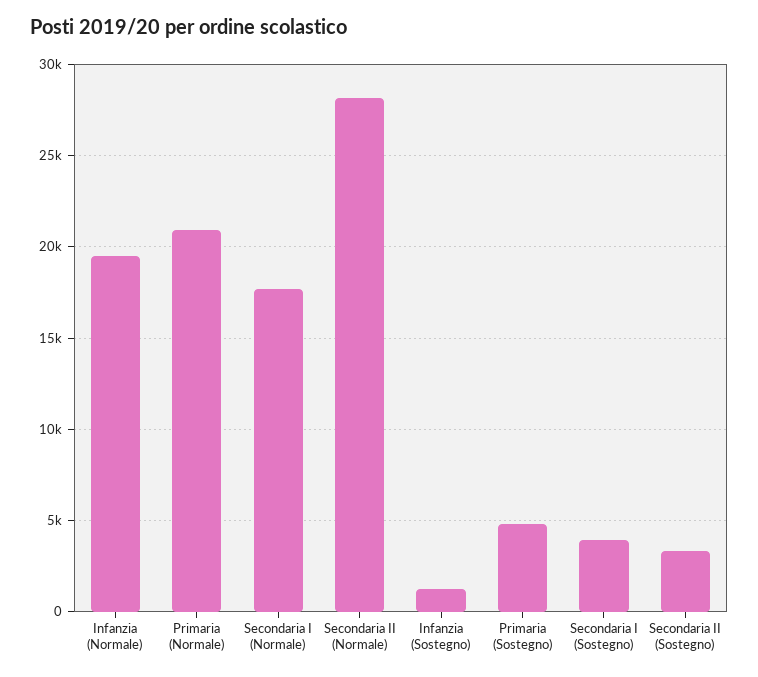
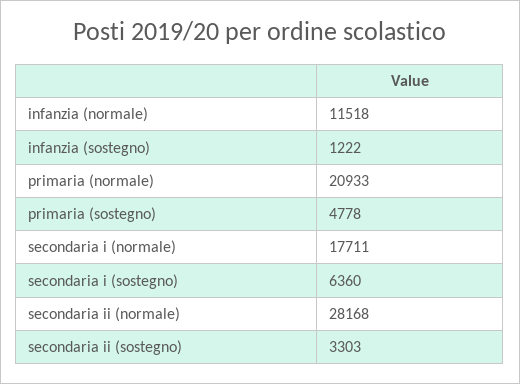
Infanzia (Normale): 19500 -> 11518
Secondaria I (Sostegno): 4000 -> 6360

